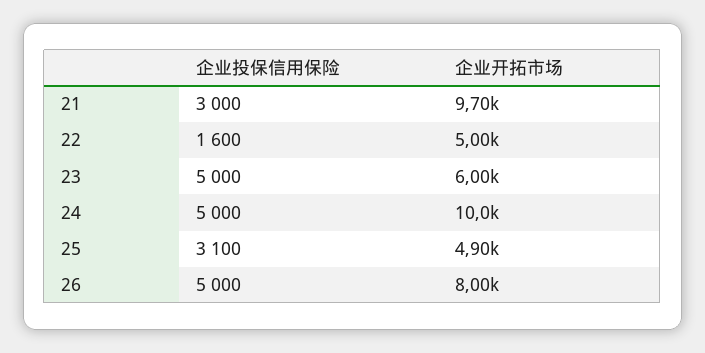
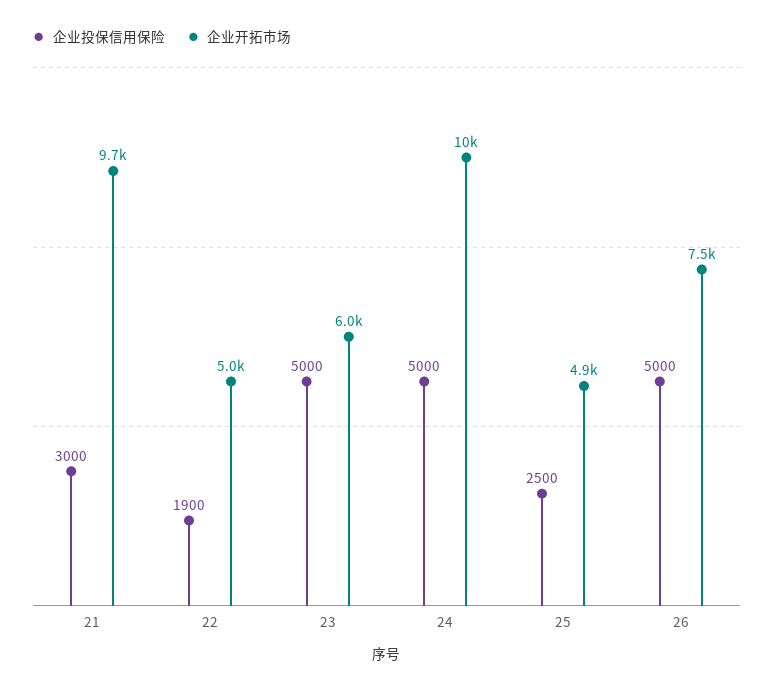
企业投保信用保险, 22: 1600 -> 1900
企业投保信用保险, 25: 3100 -> 2500
企业开拓市场, 26: 8000 -> 7500

